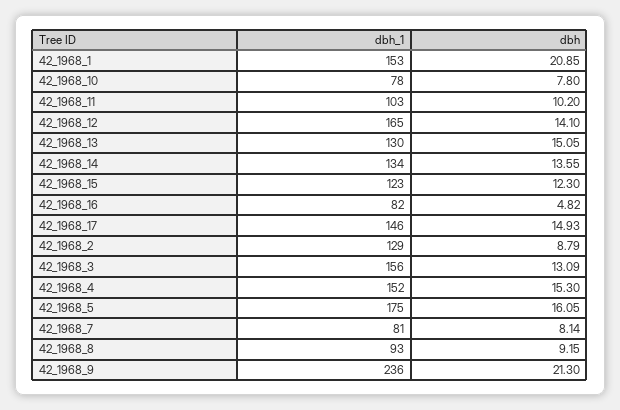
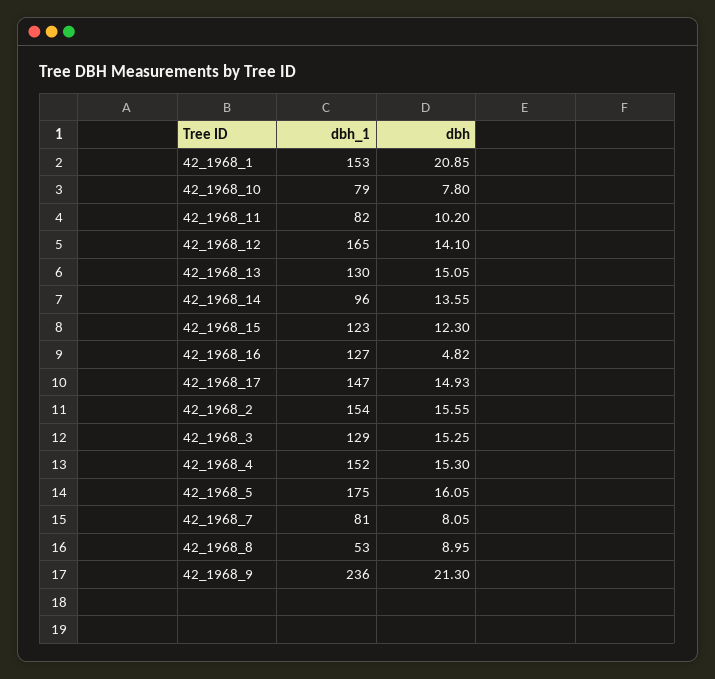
dbh_1, 42_1968_10: 78 -> 79
dbh_1, 42_1968_11: 103 -> 82
dbh_1, 42_1968_14: 134 -> 96
dbh_1, 42_1968_16: 82 -> 127
dbh_1, 42_1968_17: 146 -> 147
dbh_1, 42_1968_2: 129 -> 154
dbh, 42_1968_2: 8.79 -> 15.55
dbh_1, 42_1968_3: 156 -> 129
dbh, 42_1968_3: 13.09 -> 15.25
dbh, 42_1968_7: 8.14 -> 8.05
dbh_1, 42_1968_8: 93 -> 53
dbh, 42_1968_8: 9.15 -> 8.95

